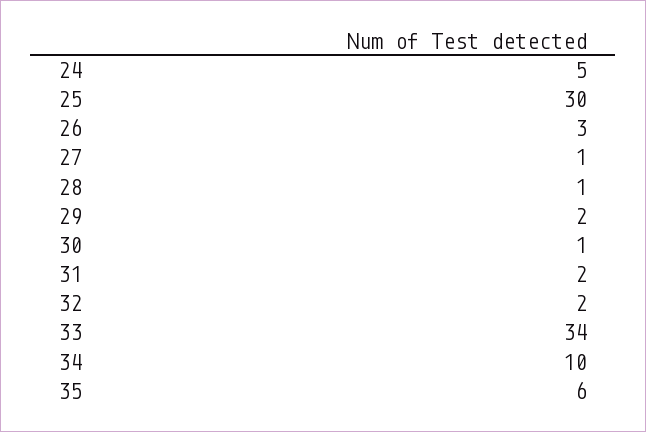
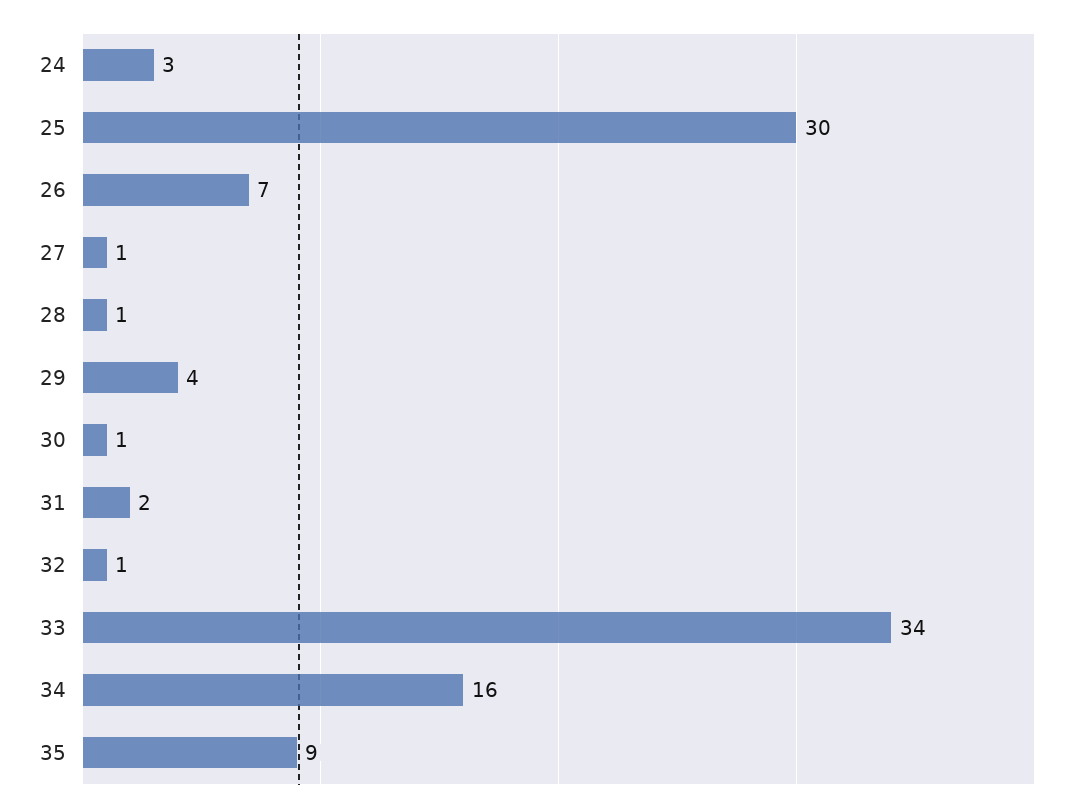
24: 5 -> 3
26: 3 -> 7
29: 2 -> 4
32: 2 -> 1
34: 10 -> 16
35: 6 -> 9

